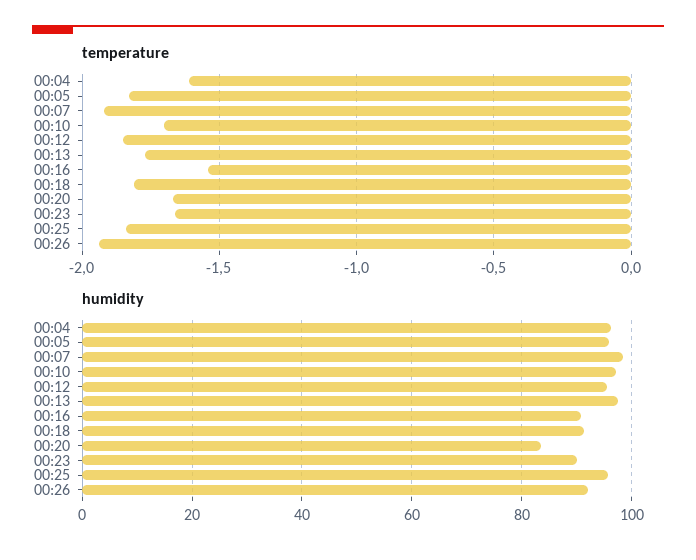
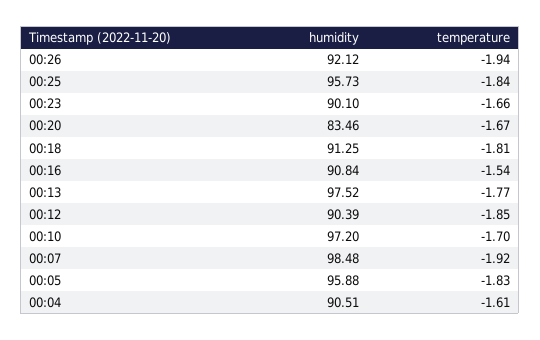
humidity, 00:04: 96 -> 90.51
humidity, 00:12: 96 -> 90.39

